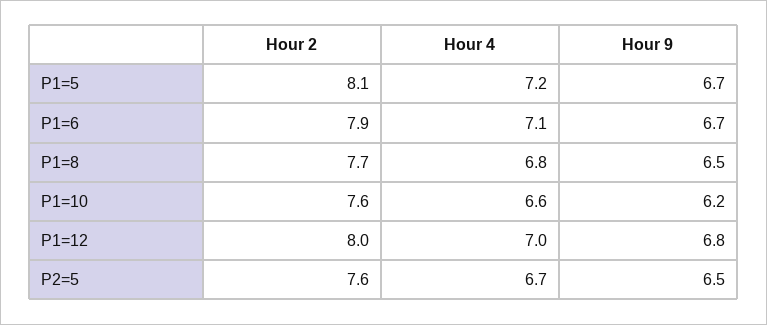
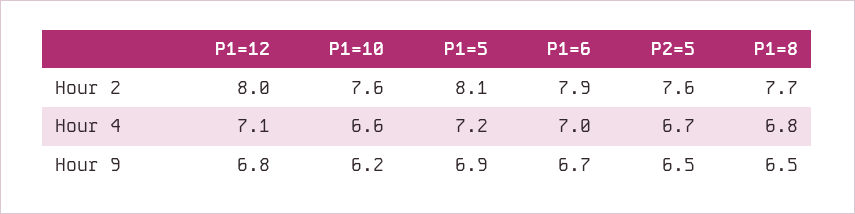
Hour 9, P1=5: 6.7 -> 6.9
Hour 4, P1=6: 7.1 -> 7
Hour 4, P1=12: 7 -> 7.1

